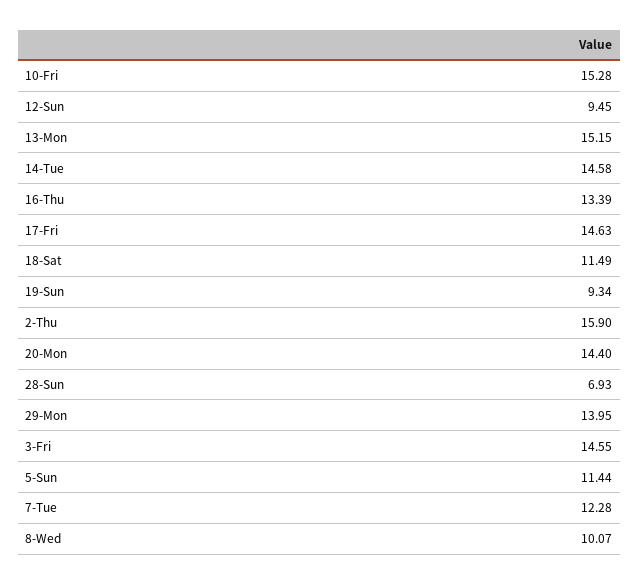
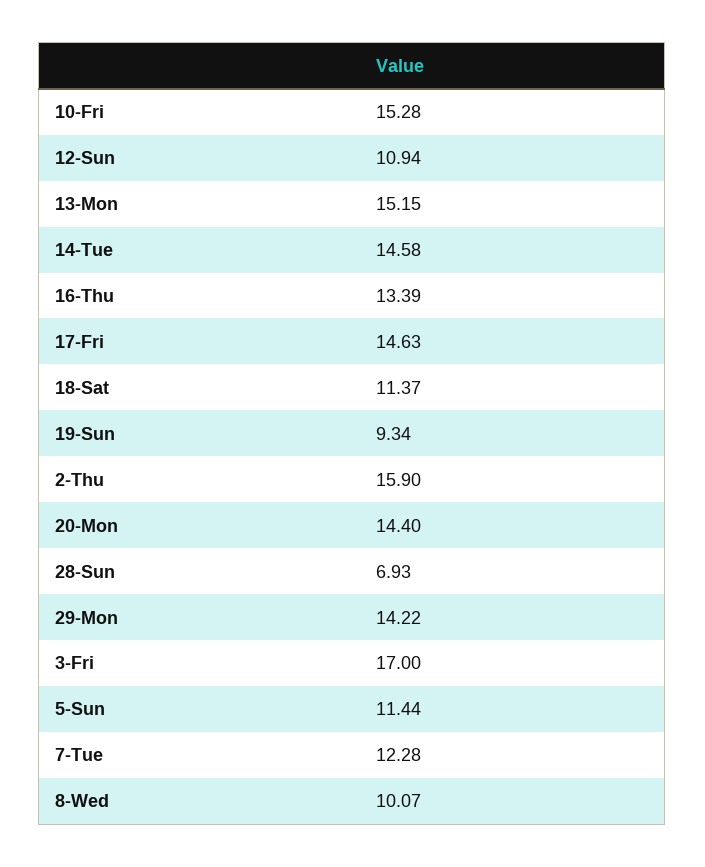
12-Sun: 9.45 -> 10.94
18-Sat: 11.49 -> 11.37
29-Mon: 13.95 -> 14.22
3-Fri: 14.55 -> 17

